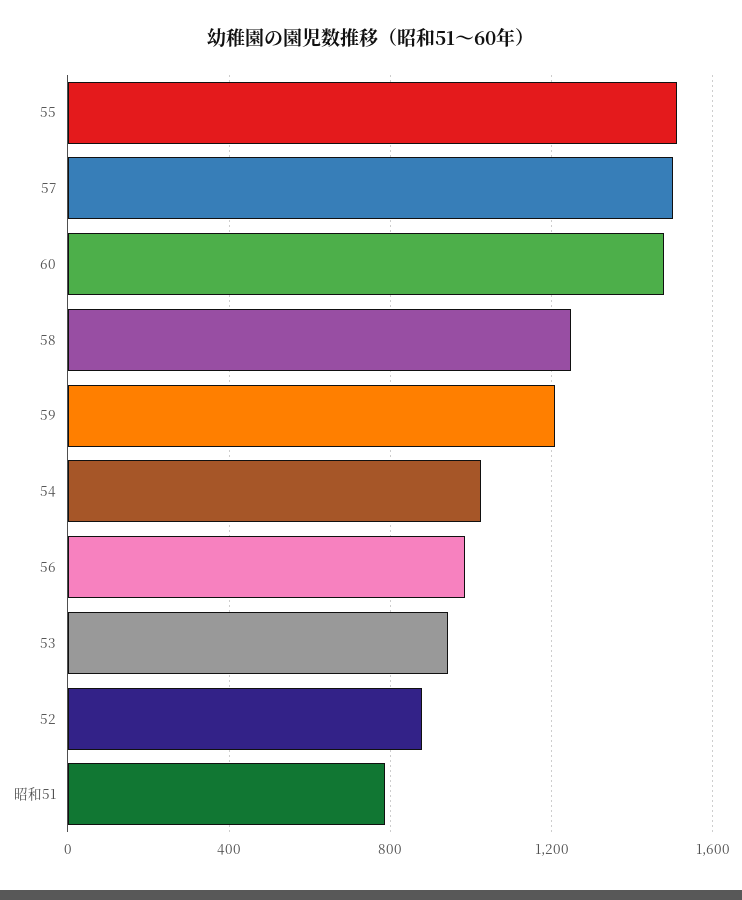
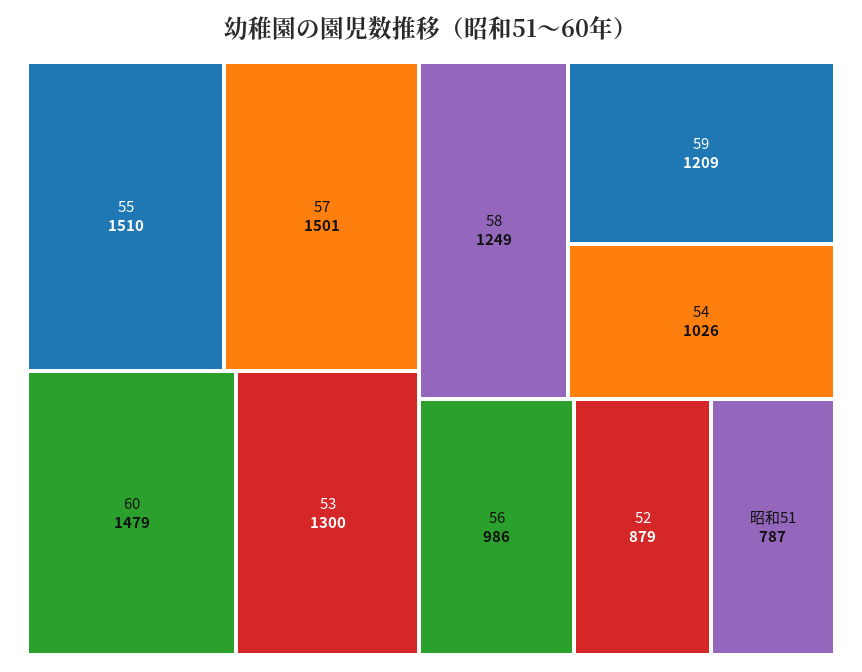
53: 950 -> 1300

